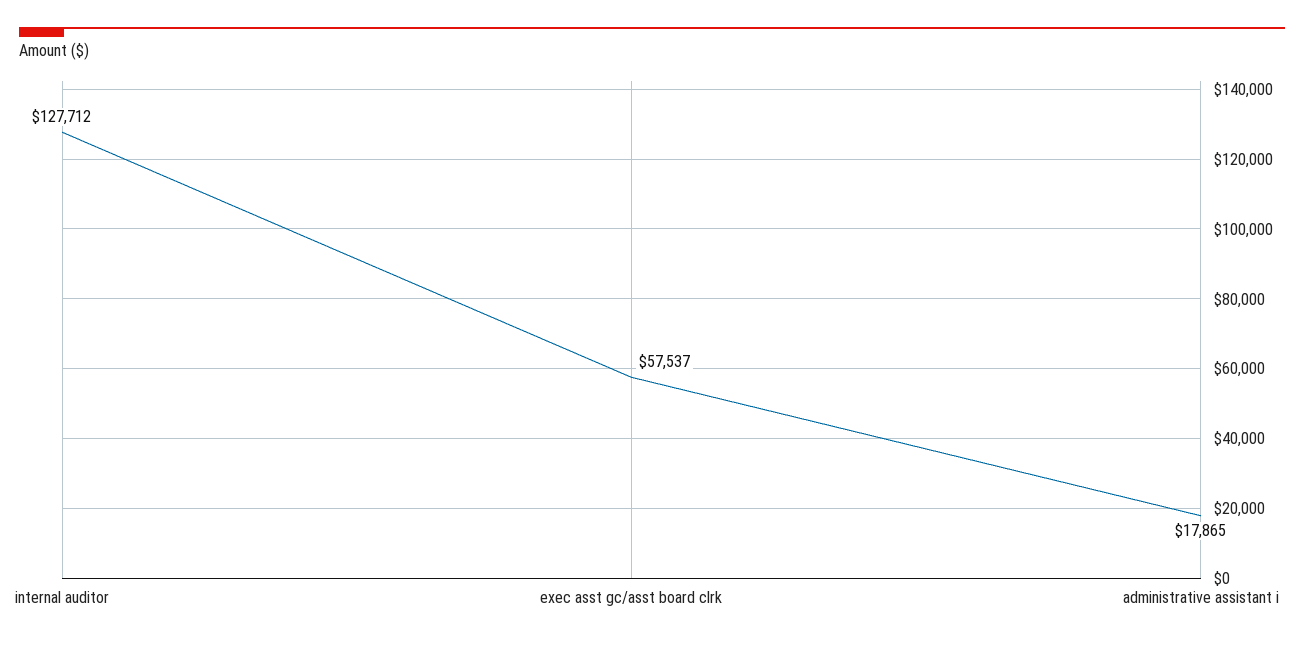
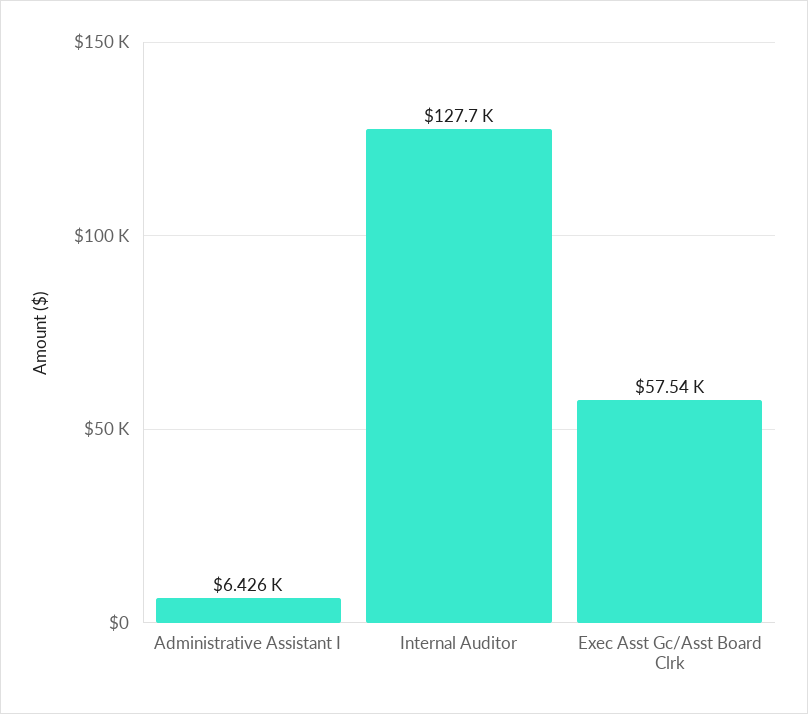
administrative assistant i: 17865 -> 6426

